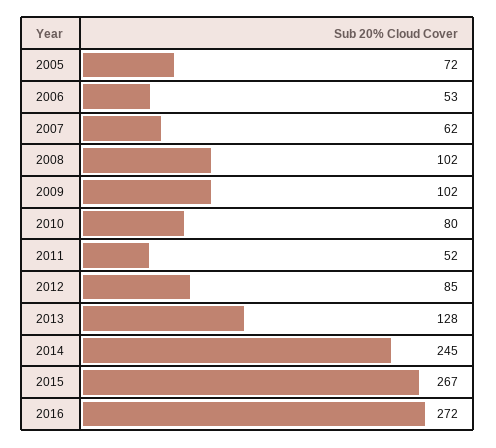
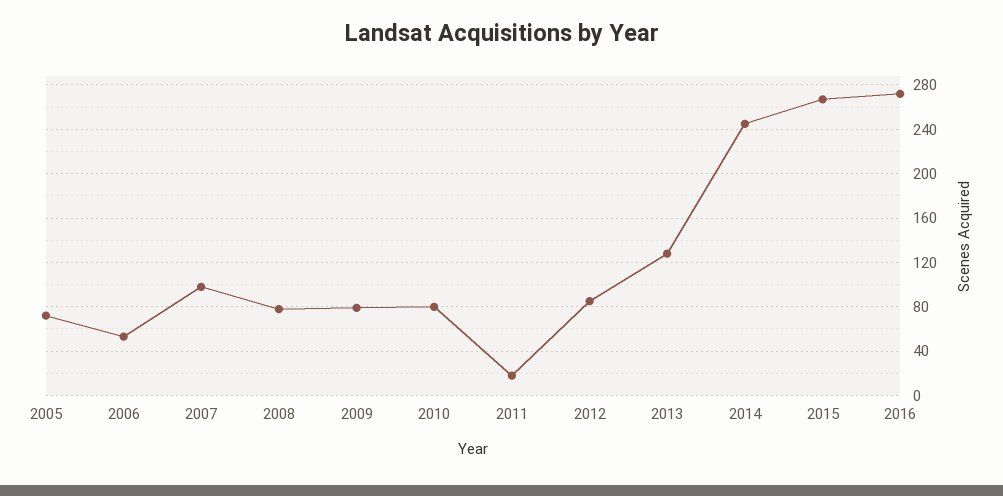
2007: 62 -> 100
2008: 102 -> 80
2009: 102 -> 80
2011: 52 -> 20

